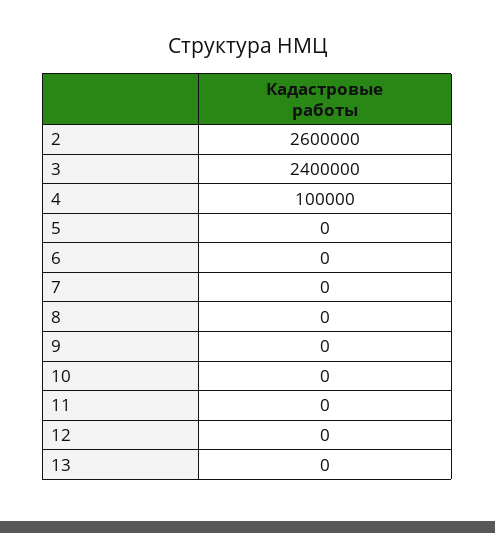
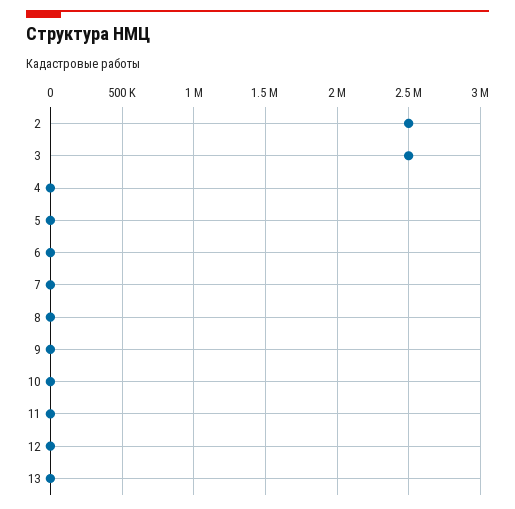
2: 2600000 -> 2500000
3: 2400000 -> 2500000
4: 100000 -> 0

